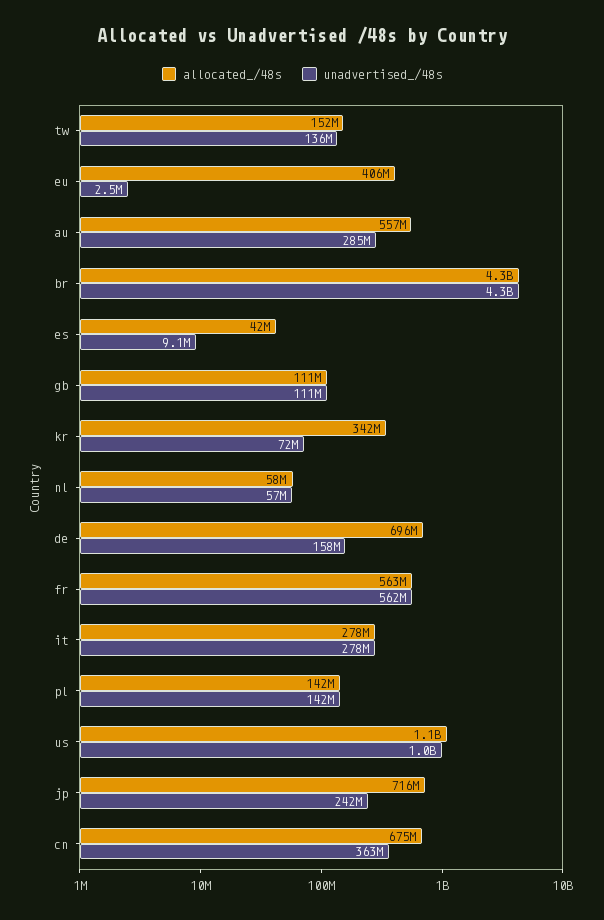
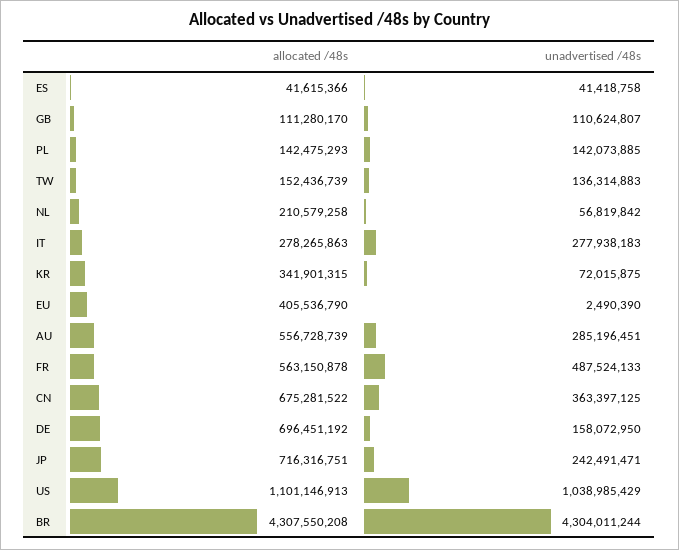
unadvertised_/48s, es: 9100000 -> 41418758
allocated_/48s, nl: 58000000 -> 210579258
unadvertised_/48s, fr: 562000000 -> 487524133

